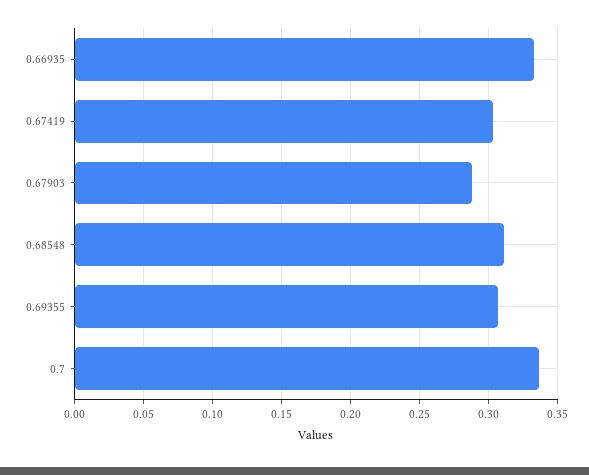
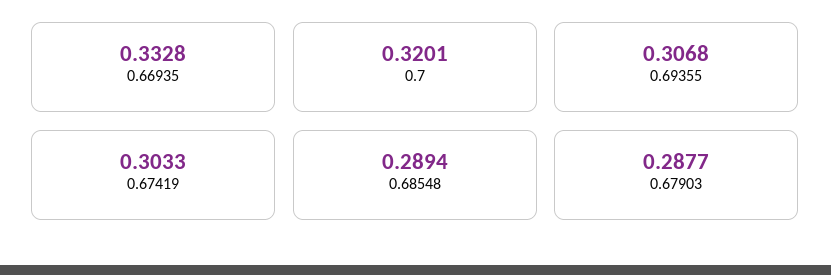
0.68548: 0.31 -> 0.2894
0.7: 0.335 -> 0.3201

